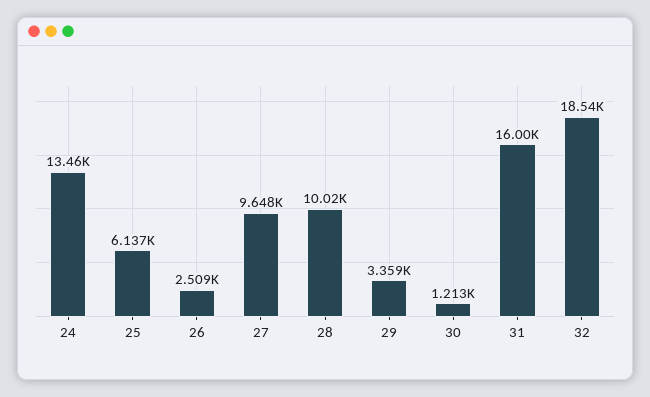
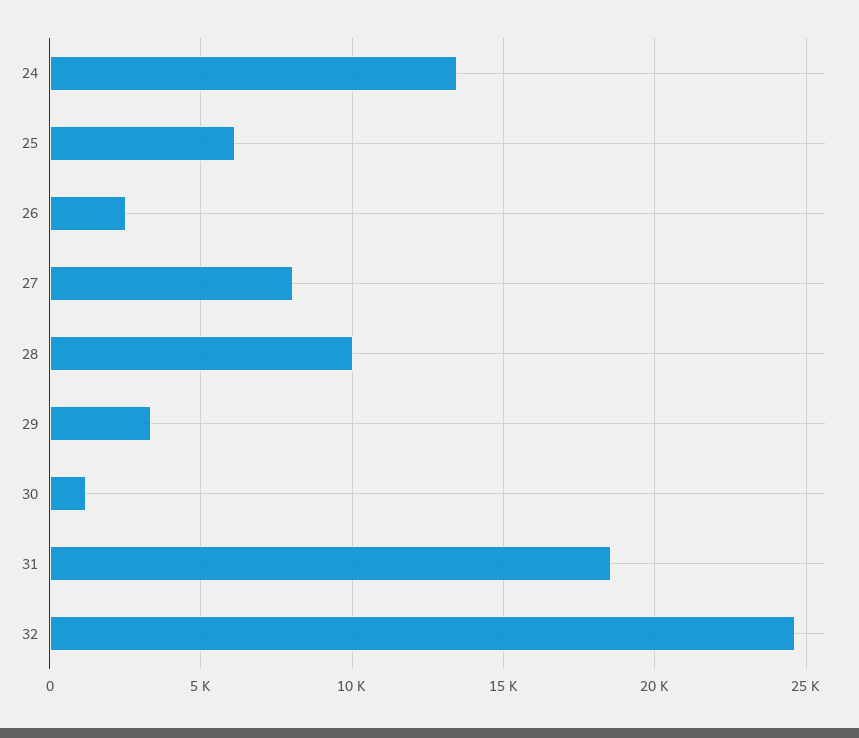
27: 9648 -> 8000
31: 16000 -> 18500
32: 18540 -> 24500

